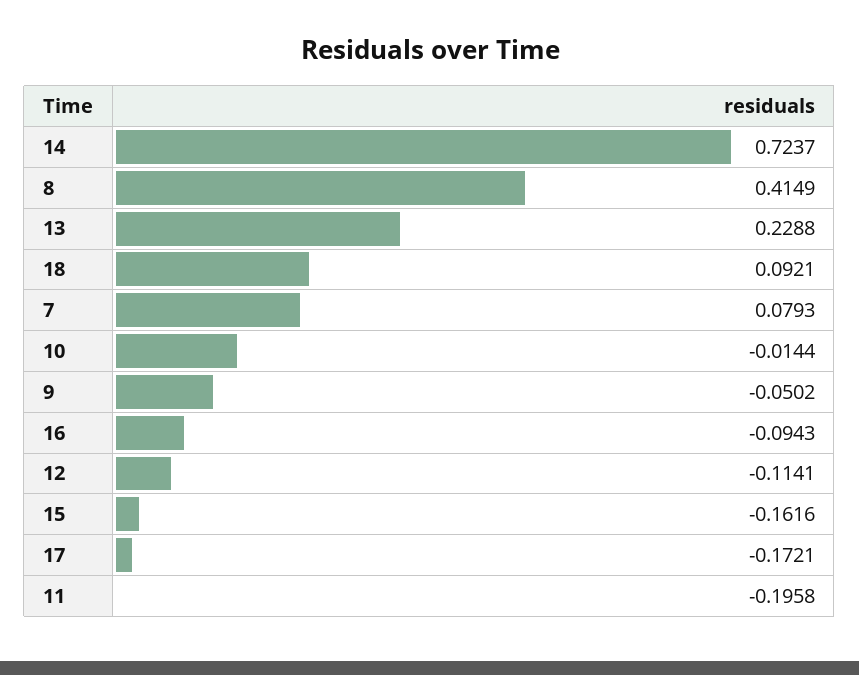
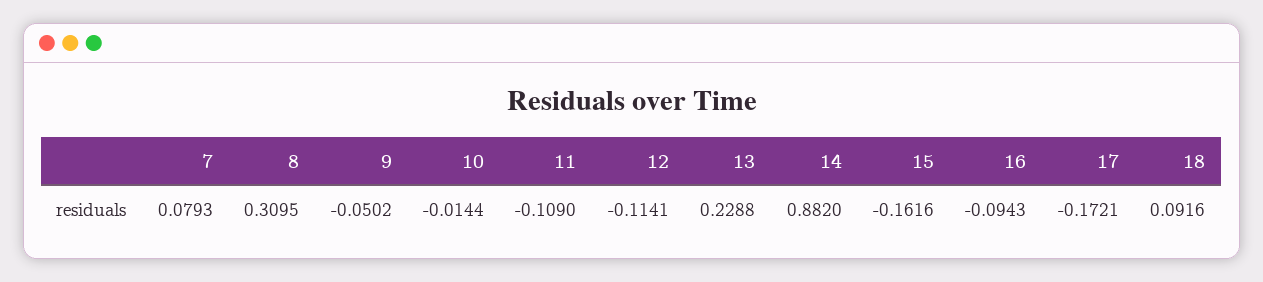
14: 0.7237 -> 0.882
8: 0.4149 -> 0.3095
18: 0.0921 -> 0.0916
11: -0.1958 -> -0.109

